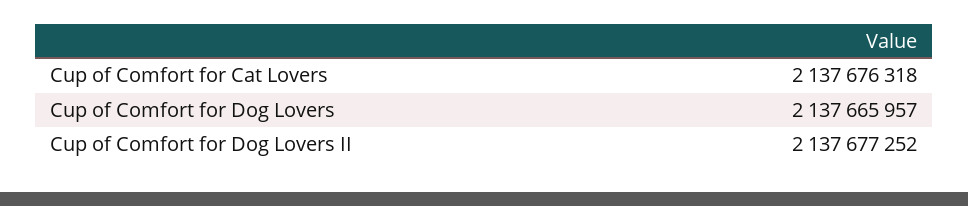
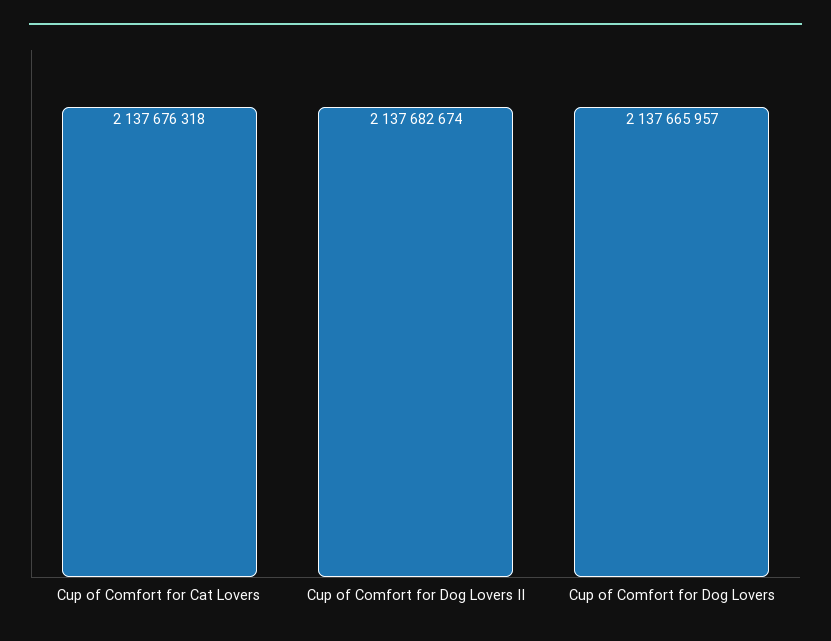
Cup of Comfort for Dog Lovers II: 2137677252 -> 2137682674

